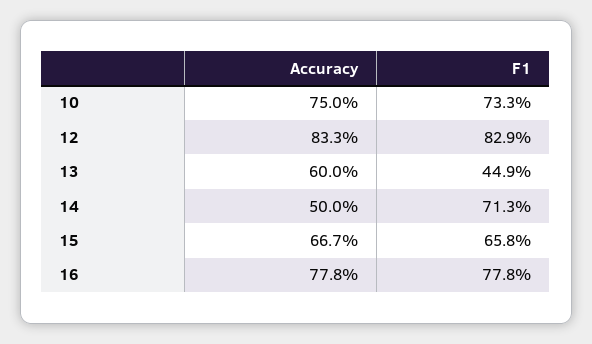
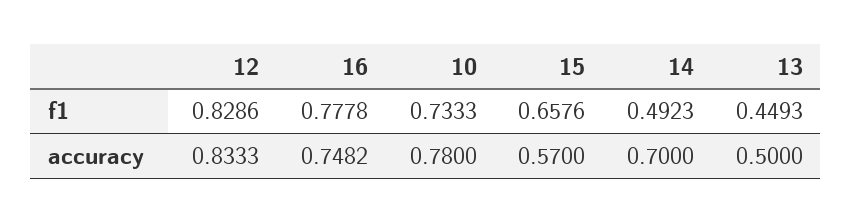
Accuracy, 10: 0.75 -> 0.78
Accuracy, 13: 0.6 -> 0.5
Accuracy, 14: 0.5 -> 0.7
F1, 14: 0.713 -> 0.4923
Accuracy, 15: 0.667 -> 0.57
Accuracy, 16: 0.778 -> 0.7482

